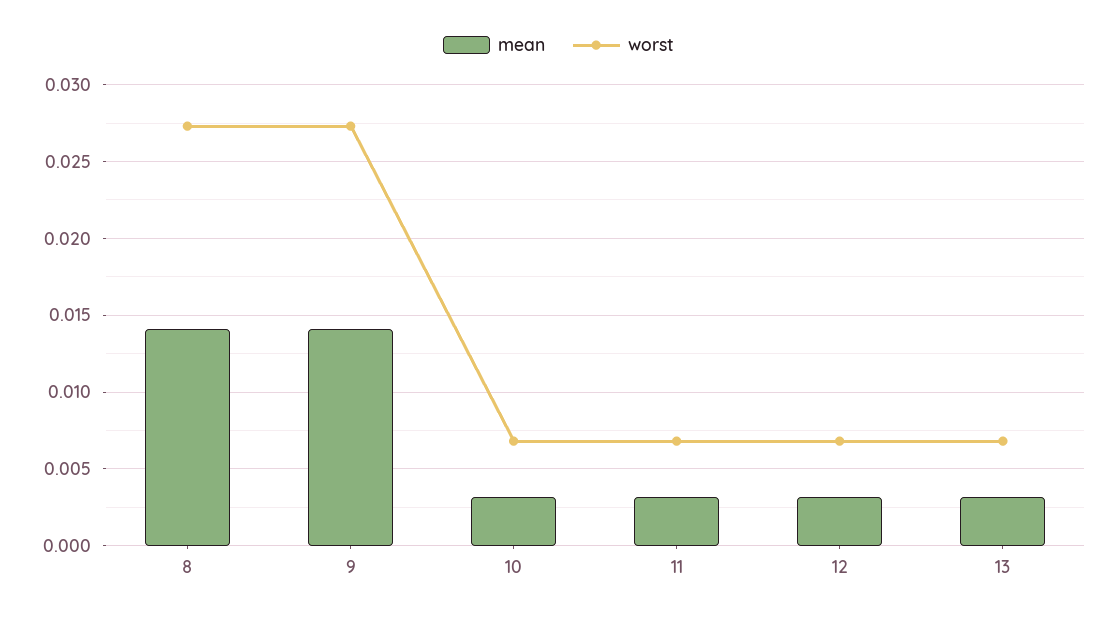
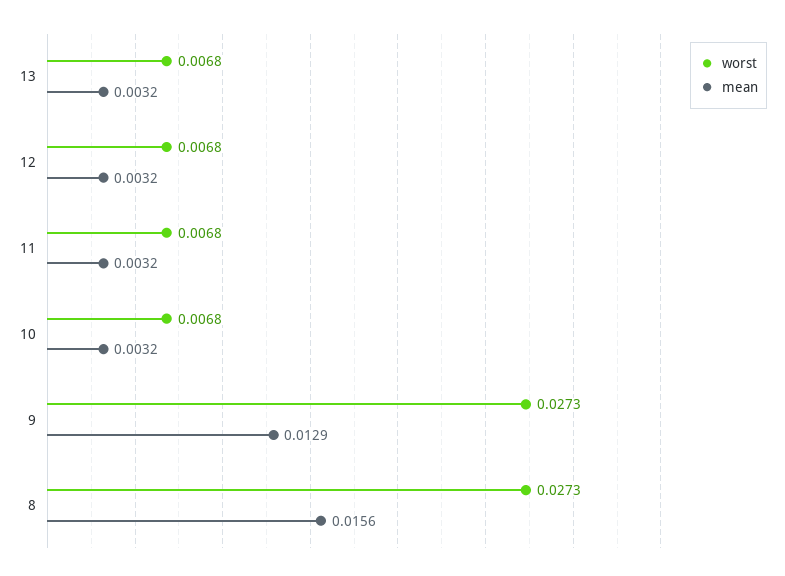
mean, 8: 0.014 -> 0.0156
mean, 9: 0.014 -> 0.0129

